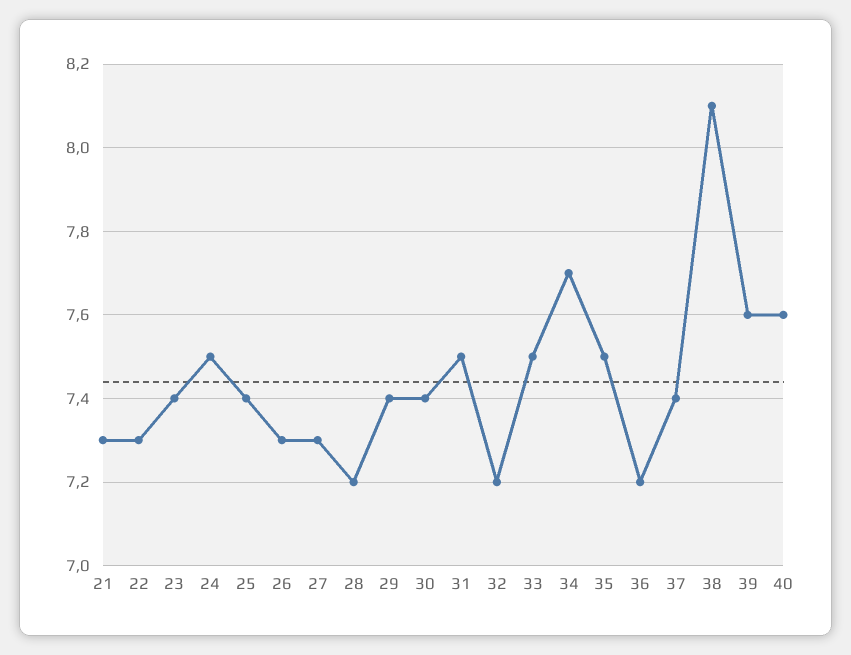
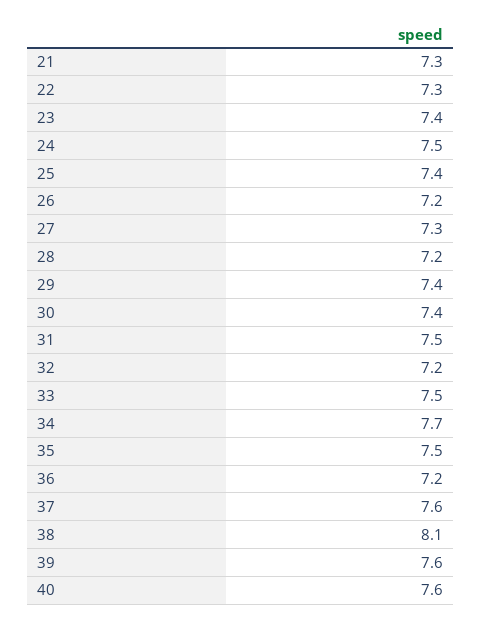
26: 7.3 -> 7.2
37: 7.4 -> 7.6

